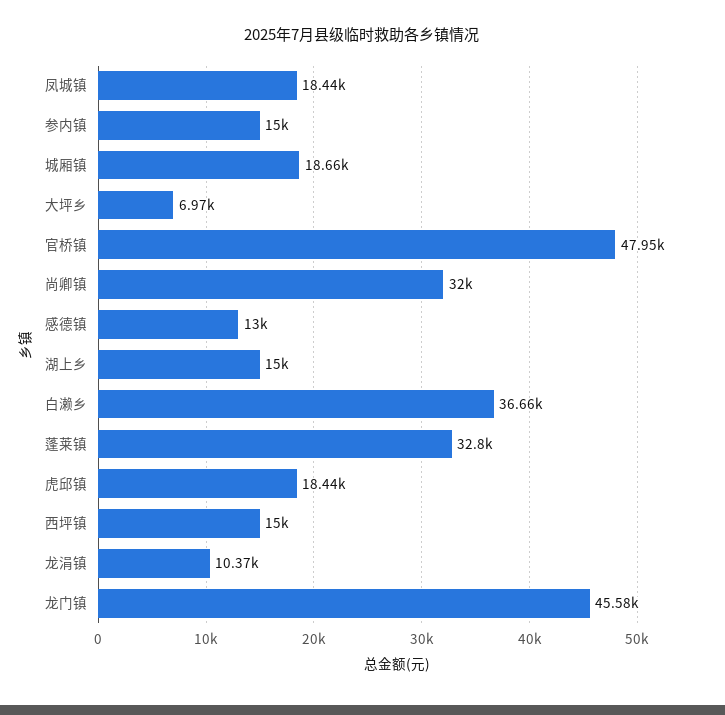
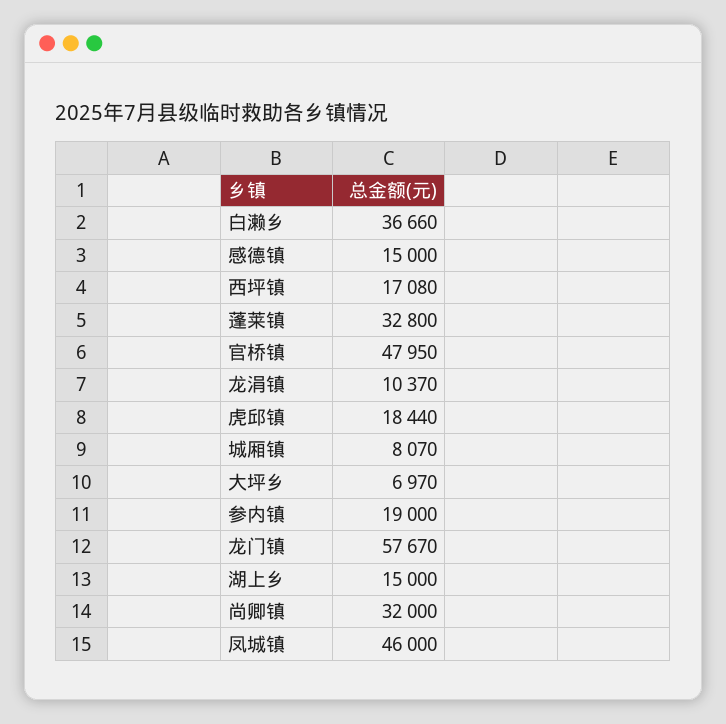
凤城镇: 18440 -> 46000
参内镇: 15000 -> 19000
城厢镇: 18660 -> 8070
感德镇: 13000 -> 15000
西坪镇: 15000 -> 17080
龙门镇: 45580 -> 57670

